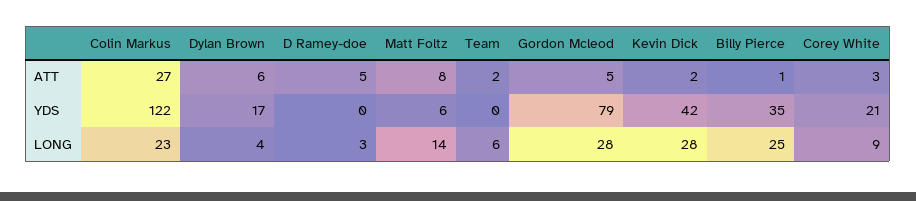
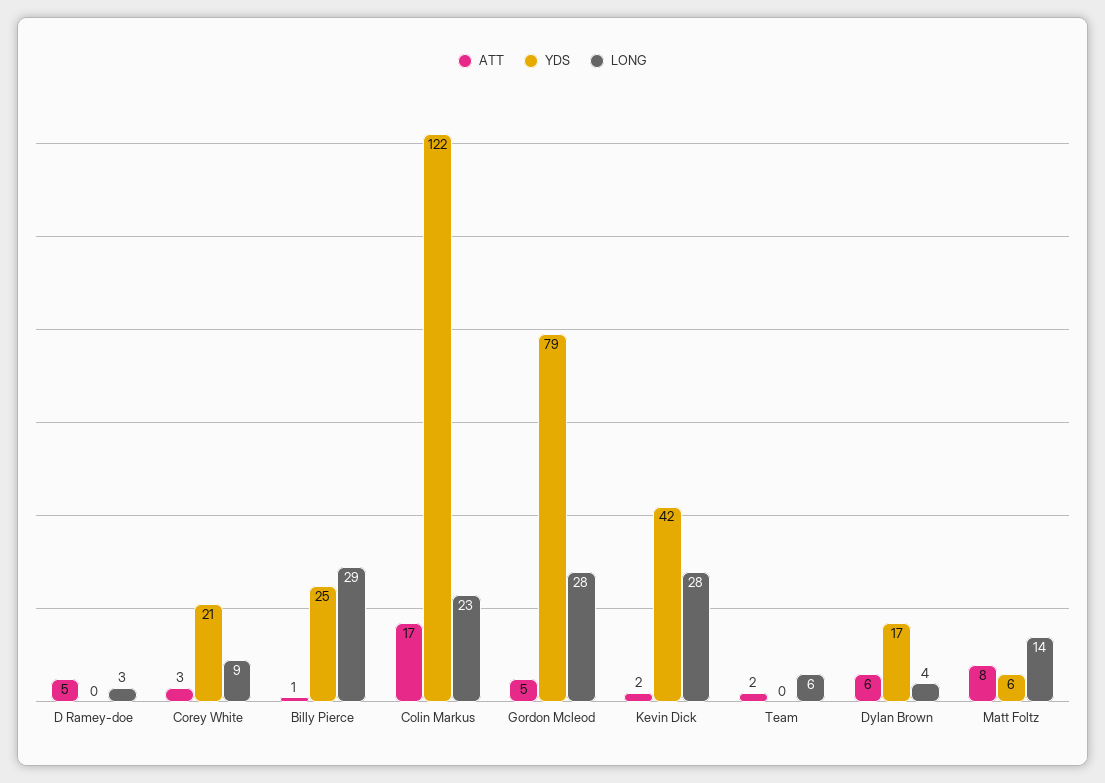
ATT, Colin Markus: 27 -> 17
YDS, Billy Pierce: 35 -> 25
LONG, Billy Pierce: 25 -> 29

